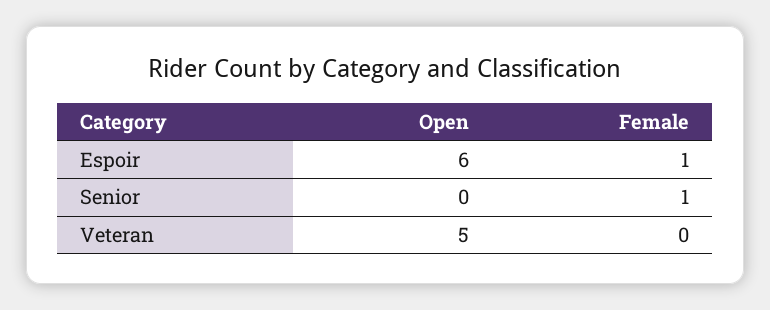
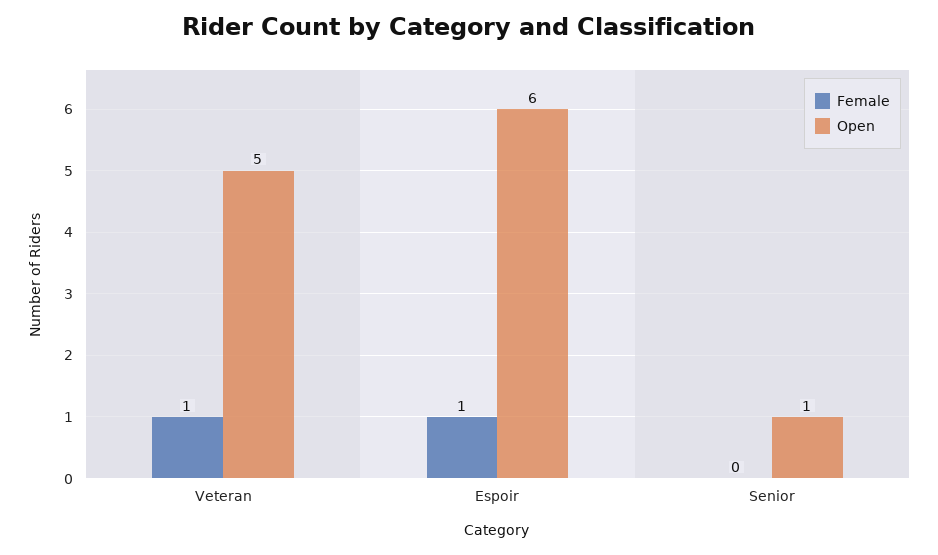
Open, Senior: 0 -> 1
Female, Senior: 1 -> 0
Female, Veteran: 0 -> 1

